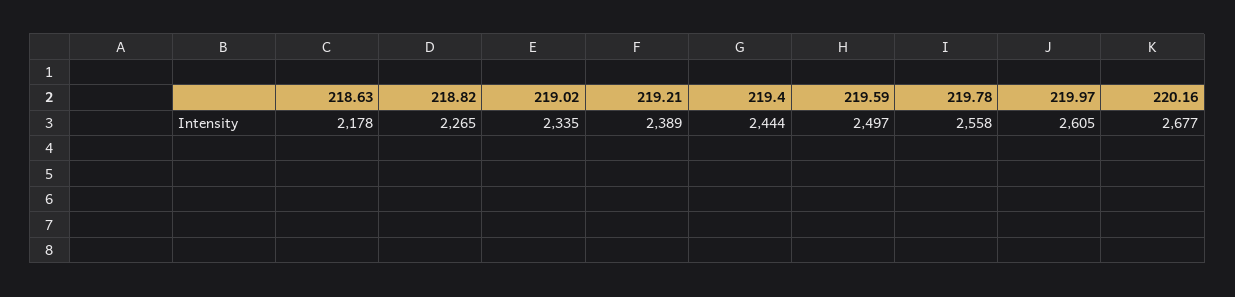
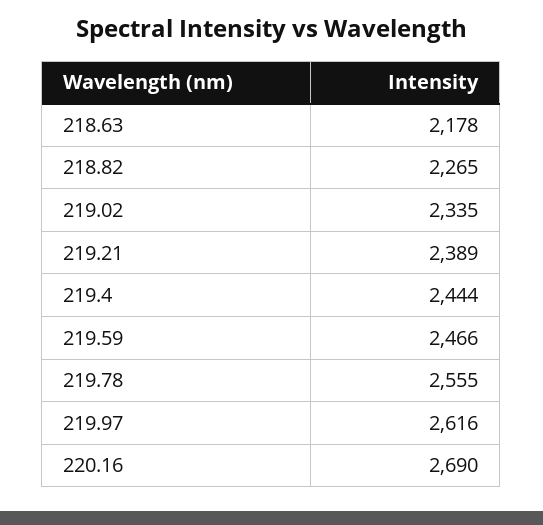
219.59: 2497 -> 2466
219.78: 2558 -> 2555
219.97: 2605 -> 2616
220.16: 2677 -> 2690

